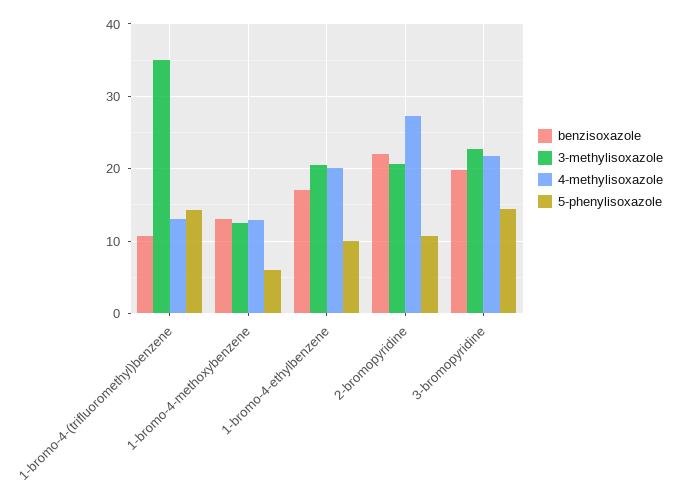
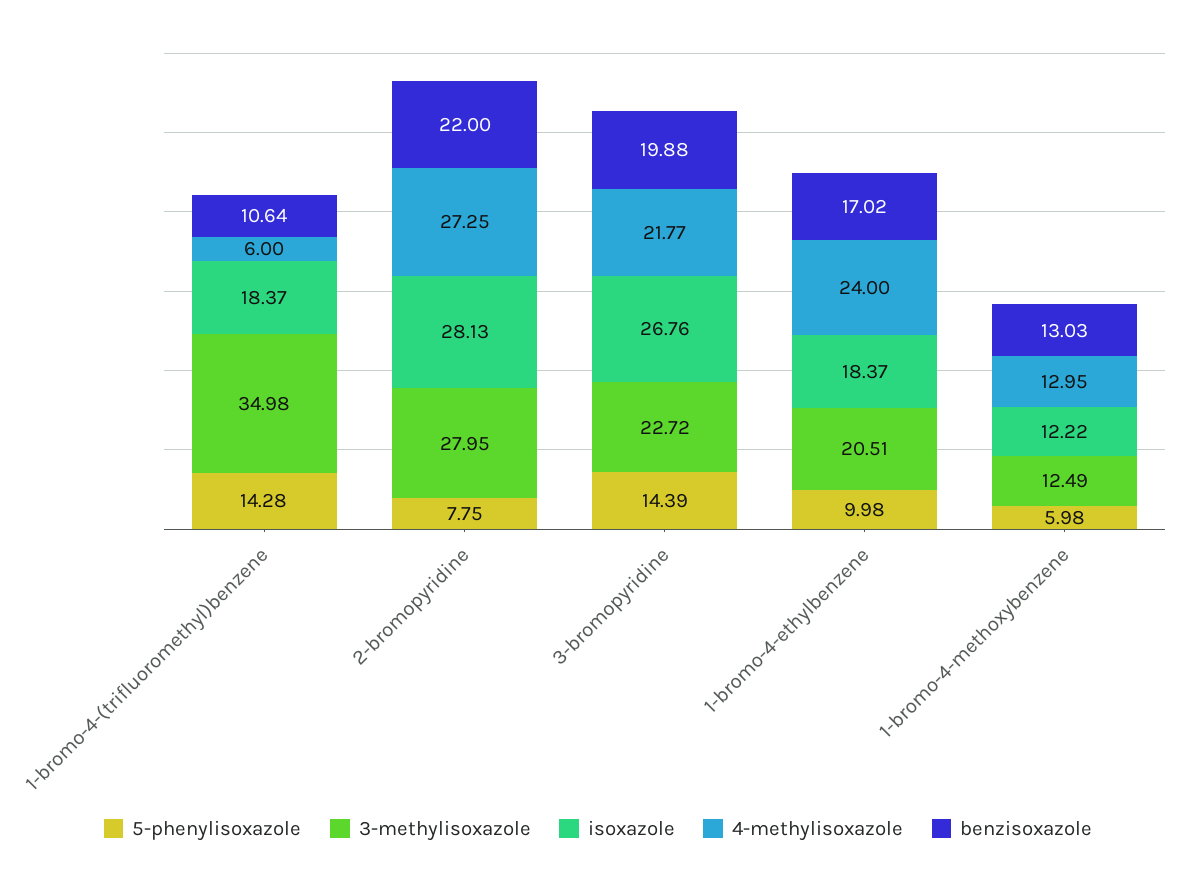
4-methylisoxazole, 1-bromo-4-(trifluoromethyl)benzene: 13 -> 6
4-methylisoxazole, 1-bromo-4-ethylbenzene: 20 -> 24
3-methylisoxazole, 2-bromopyridine: 21 -> 27.95
5-phenylisoxazole, 2-bromopyridine: 11 -> 7.75
isoxazole, 1-bromo-4-(trifluoromethyl)benzene: none -> 18.37
isoxazole, 2-bromopyridine: none -> 28.13
isoxazole, 3-bromopyridine: none -> 26.76
isoxazole, 1-bromo-4-ethylbenzene: none -> 18.37
isoxazole, 1-bromo-4-methoxybenzene: none -> 12.22

